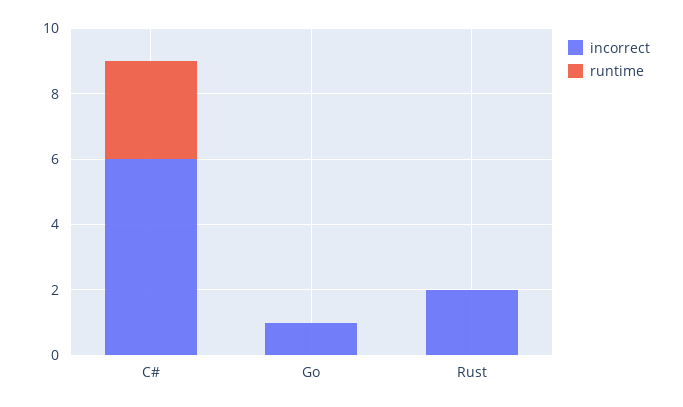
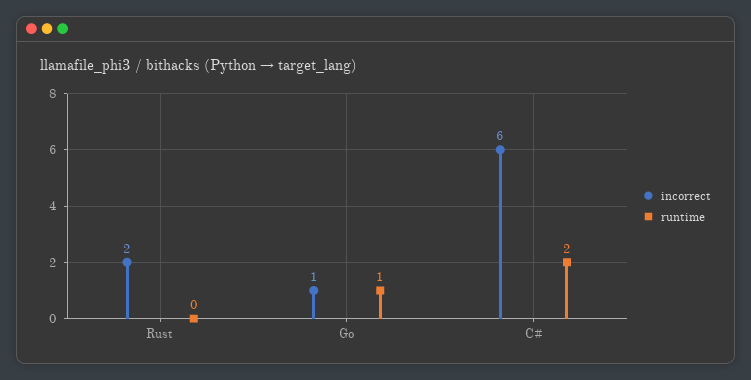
runtime, C#: 3 -> 2
runtime, Go: 0 -> 1

